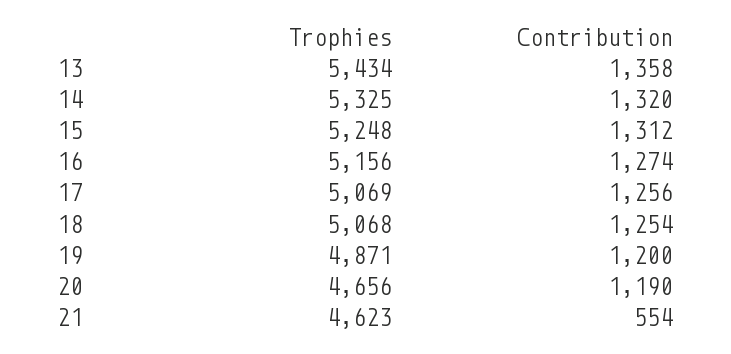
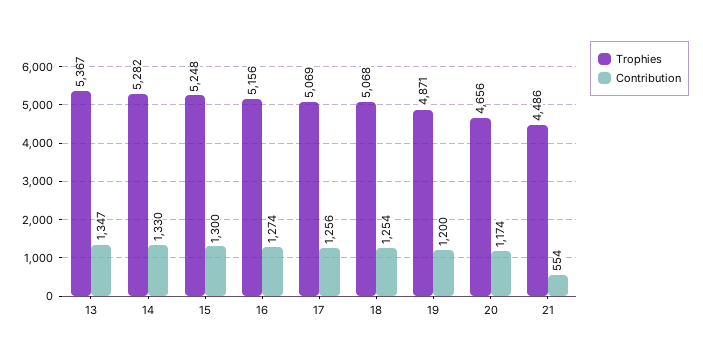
Trophies, 13: 5434 -> 5367
Contribution, 13: 1358 -> 1347
Trophies, 14: 5325 -> 5282
Contribution, 14: 1320 -> 1330
Contribution, 15: 1312 -> 1300
Contribution, 20: 1190 -> 1174
Trophies, 21: 4623 -> 4486

